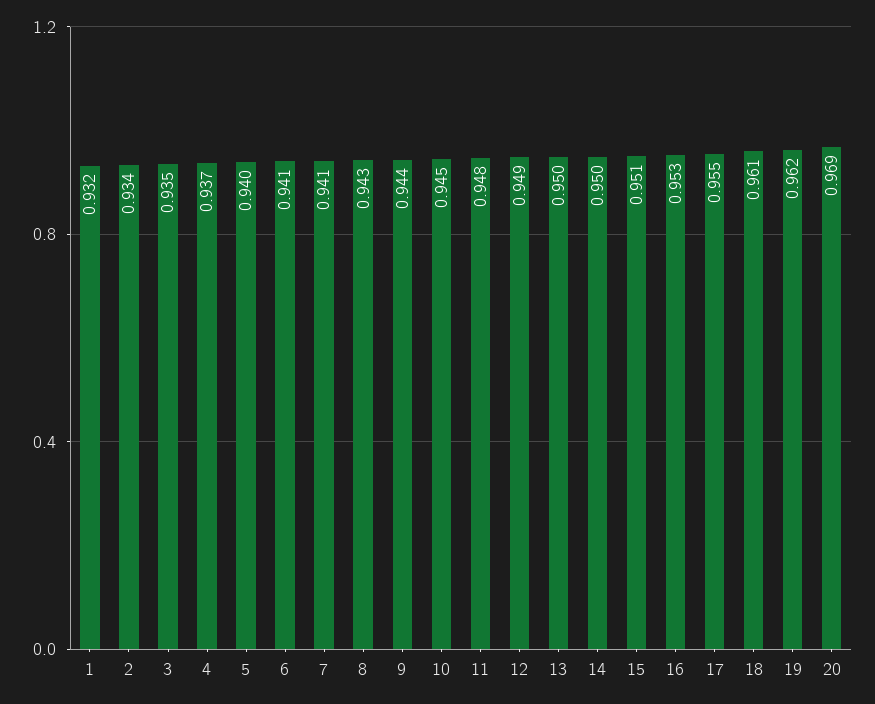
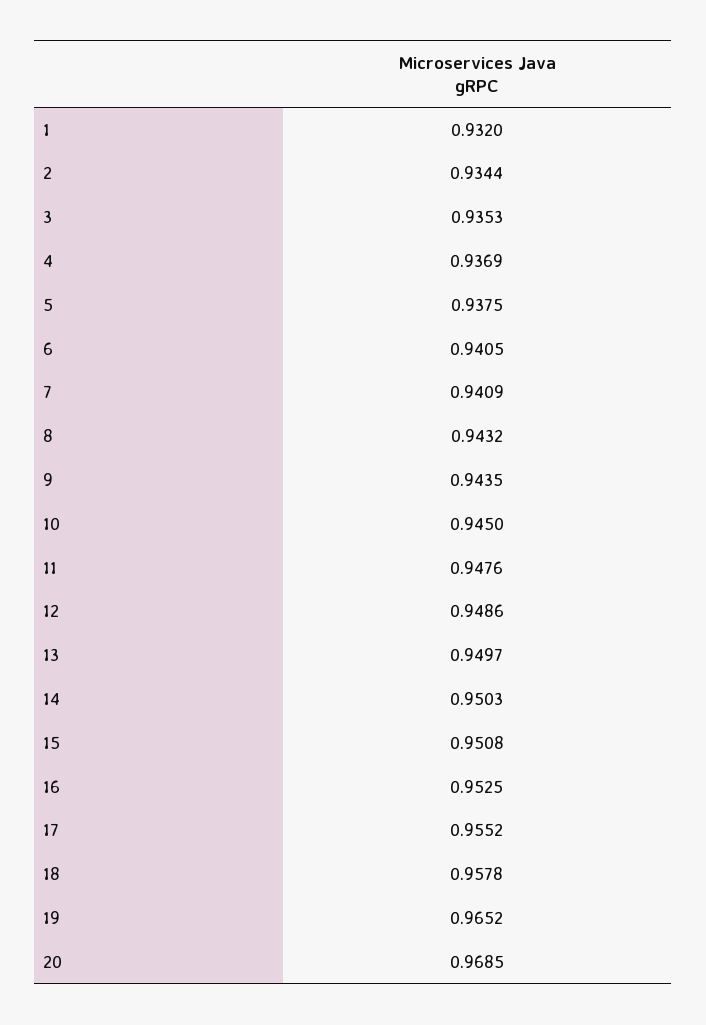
5: 0.94 -> 0.9375
18: 0.961 -> 0.9578
19: 0.962 -> 0.9652

